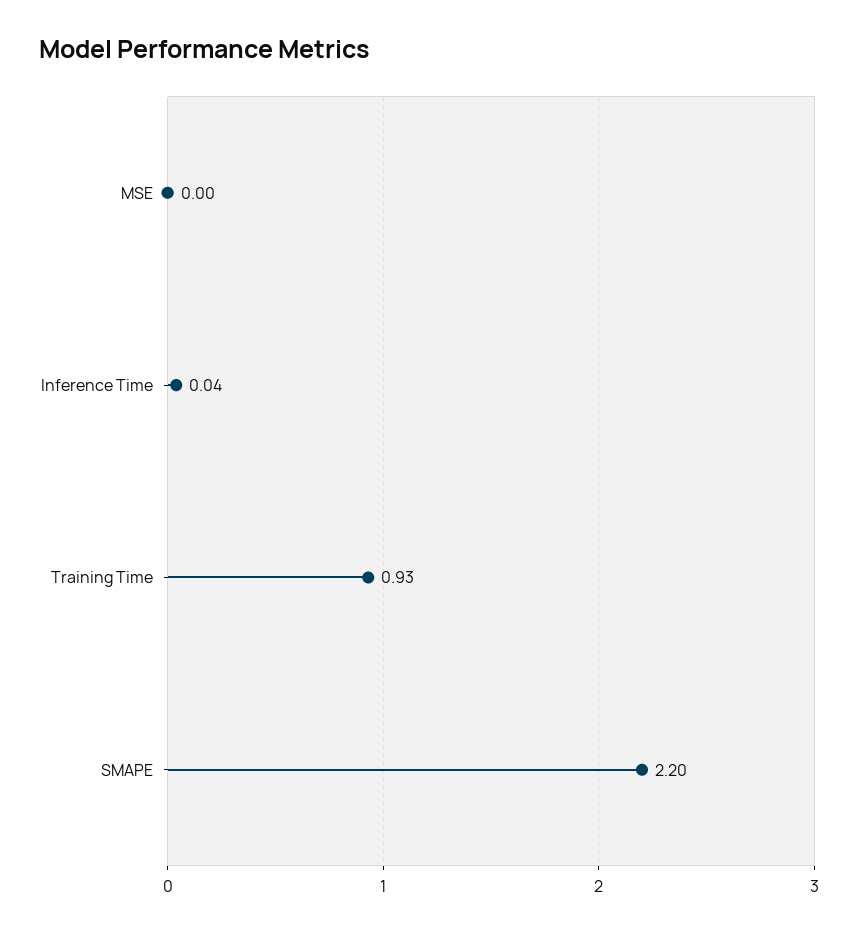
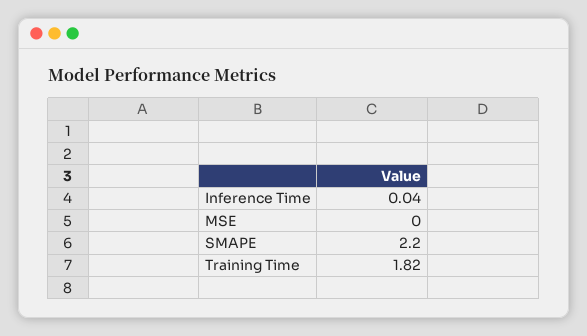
Training Time: 0.93 -> 1.82

